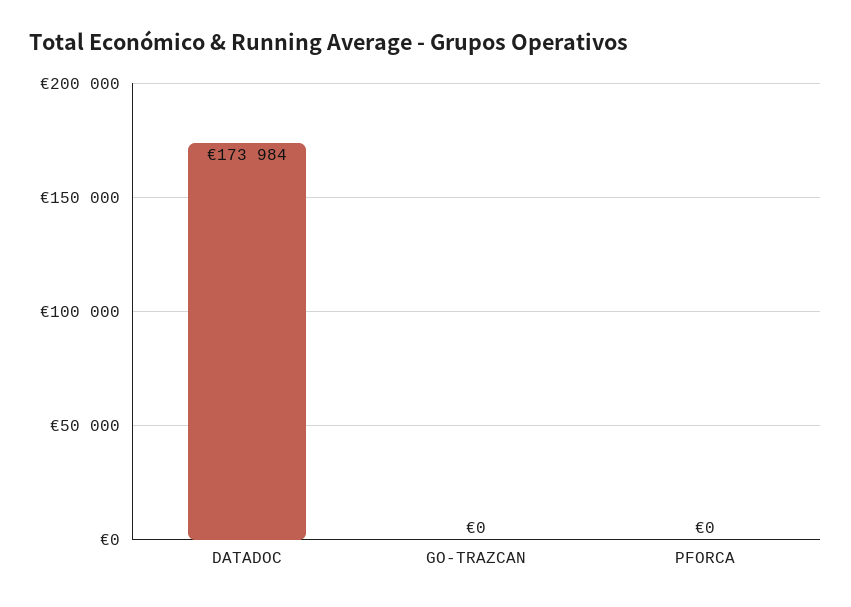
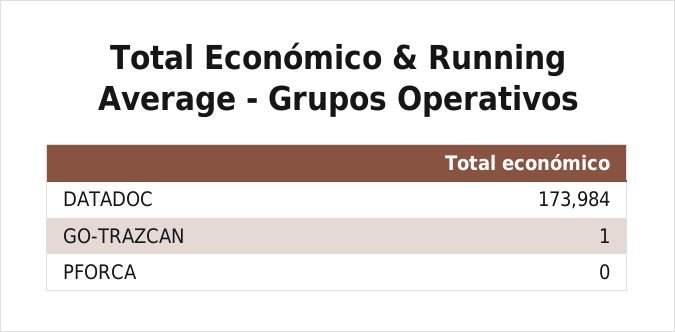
GO-TRAZCAN: 0 -> 1

